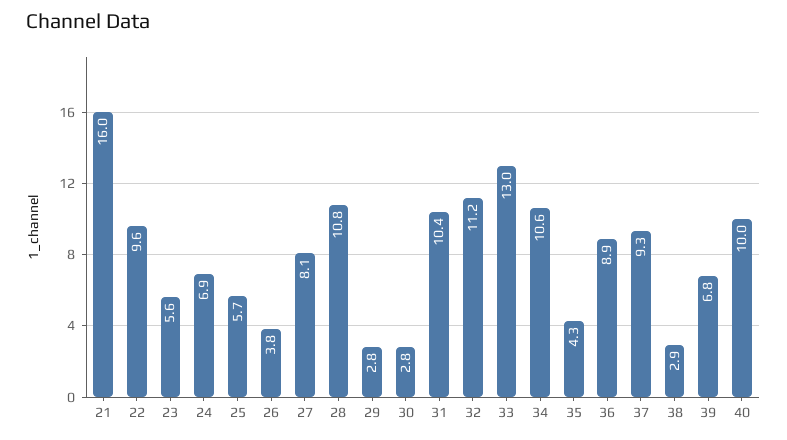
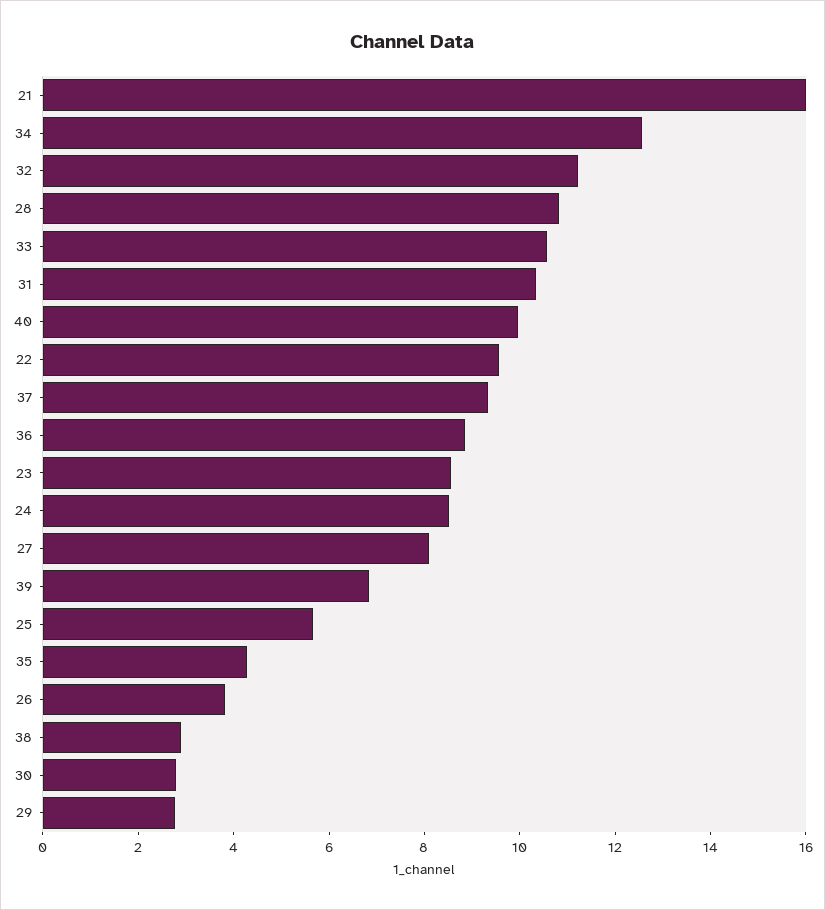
23: 5.6 -> 8.5
24: 6.9 -> 8.5
33: 13 -> 10.5
34: 10.6 -> 12.5

